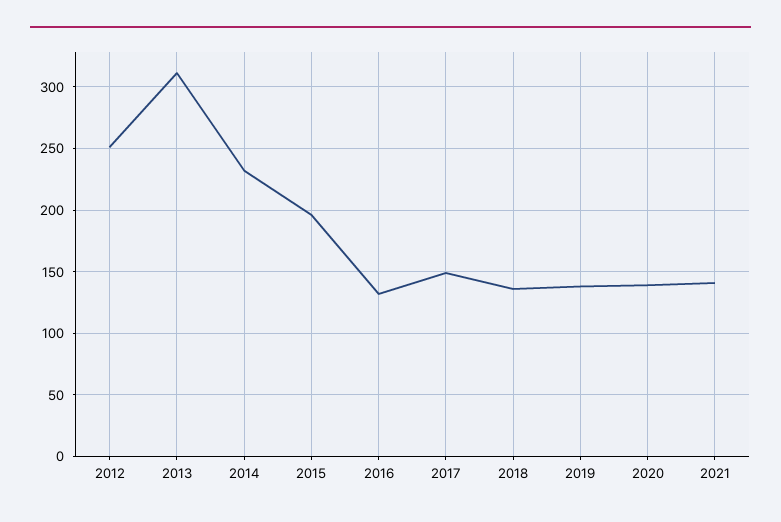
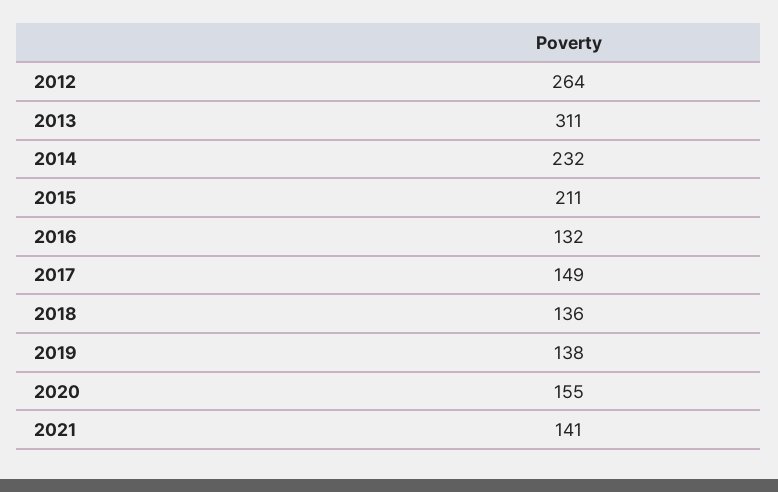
2012: 250 -> 264
2015: 195 -> 211
2020: 140 -> 155

